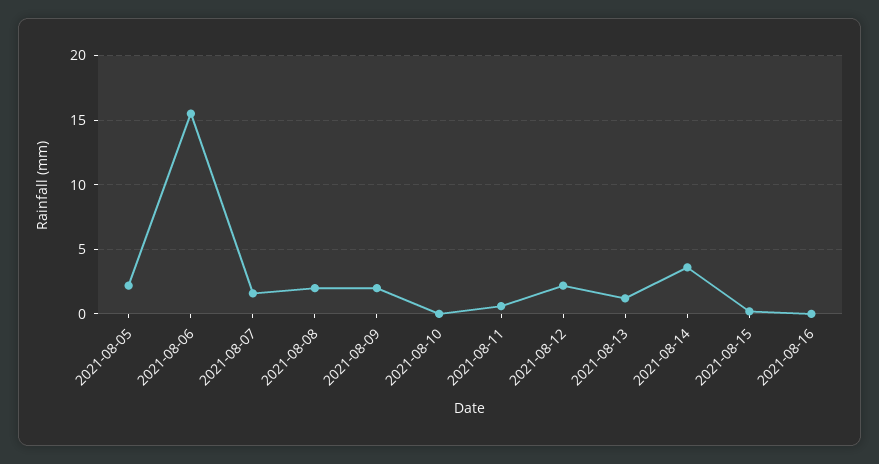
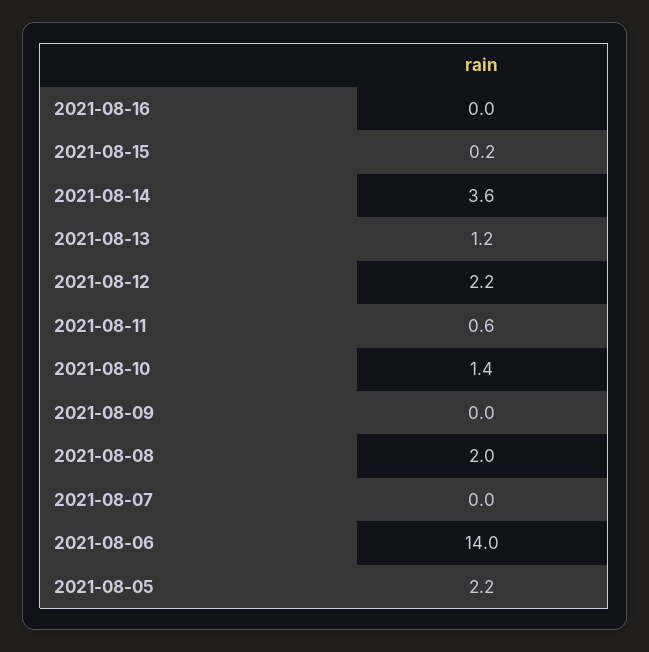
2021-08-06: 15.5 -> 14
2021-08-07: 1.5 -> 0
2021-08-09: 2 -> 0
2021-08-10: 0 -> 1.4

